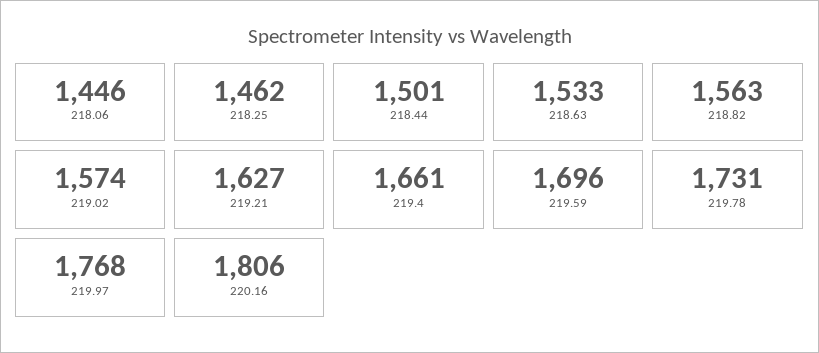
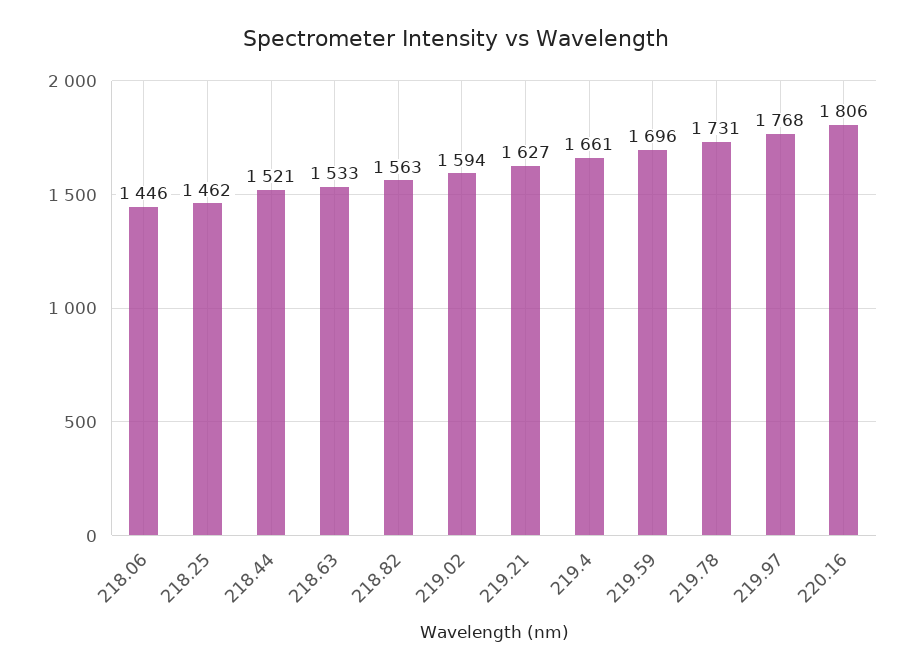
218.44: 1501 -> 1521
219.02: 1574 -> 1594

